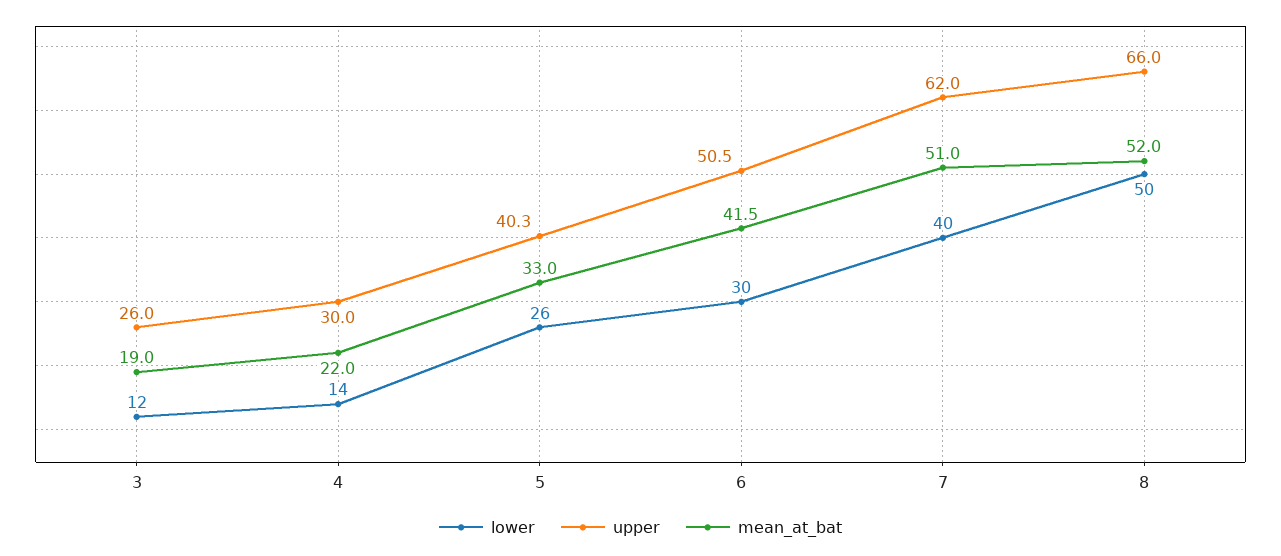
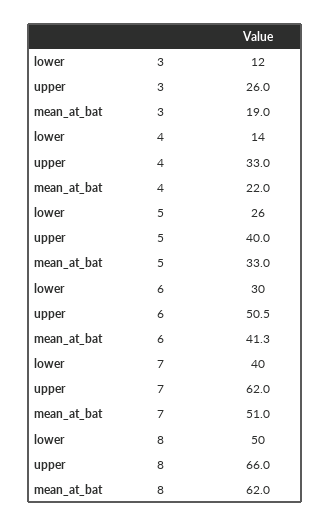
upper, 4: 30 -> 33
upper, 5: 40.3 -> 40
mean_at_bat, 6: 41.5 -> 41.3
mean_at_bat, 8: 52 -> 62

